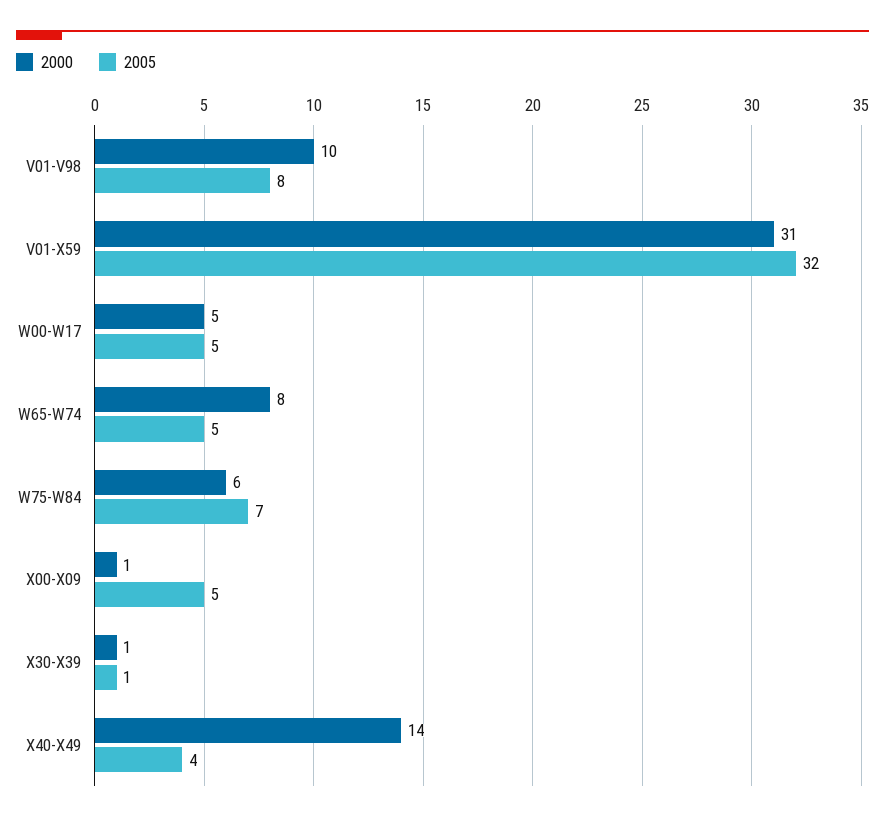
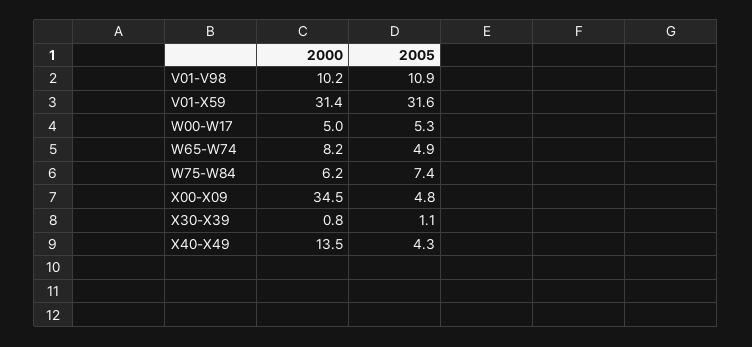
2005, V01-V98: 8 -> 10.9
2000, X00-X09: 1 -> 34.5

